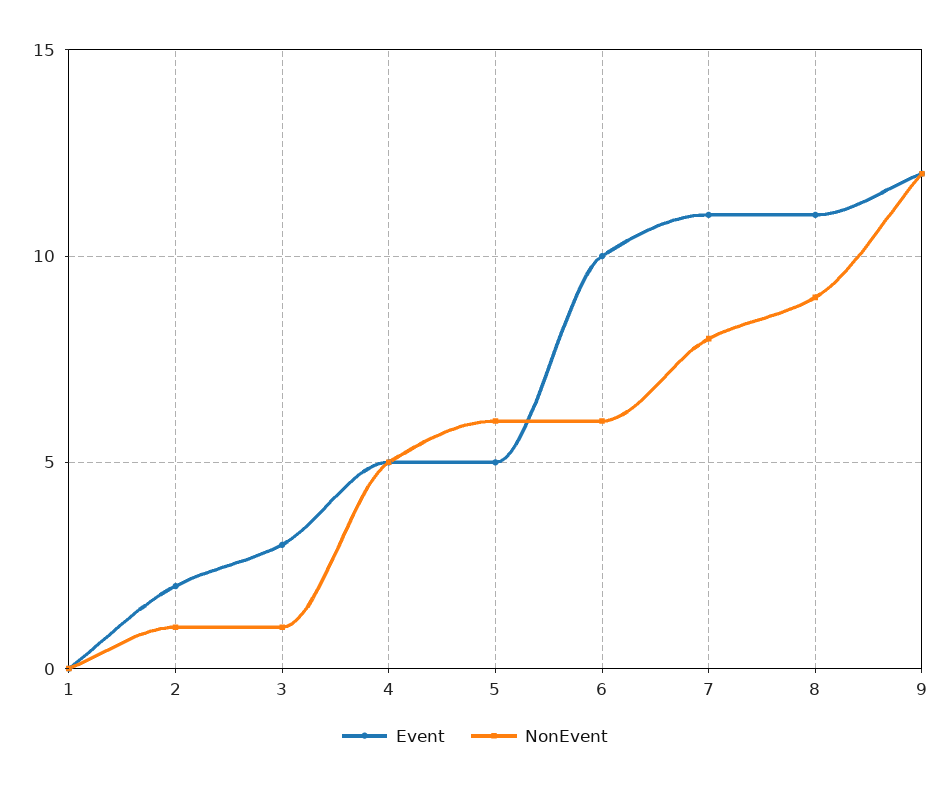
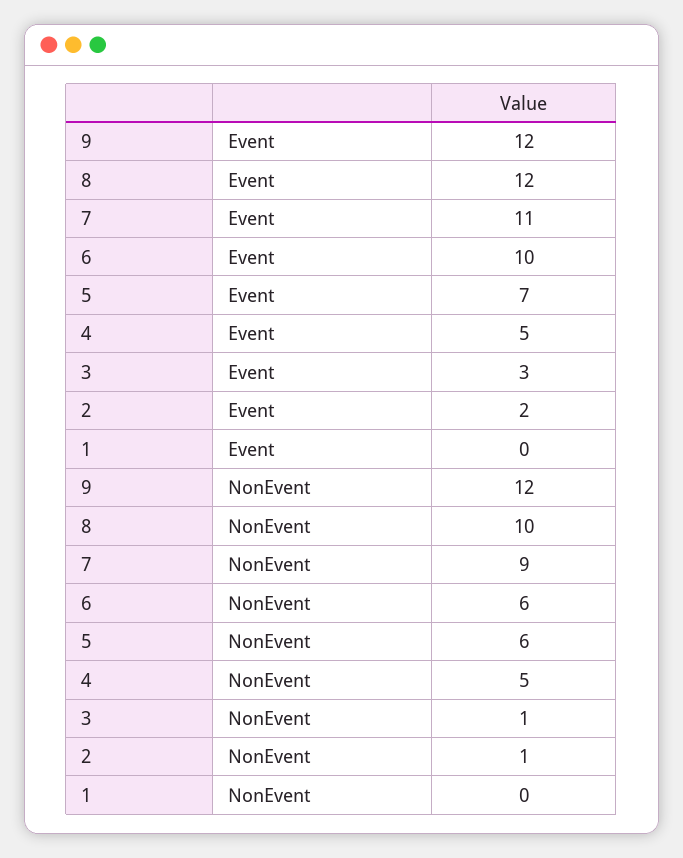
Event, 5: 5 -> 7
NonEvent, 7: 8 -> 9
Event, 8: 11 -> 12
NonEvent, 8: 9 -> 10

